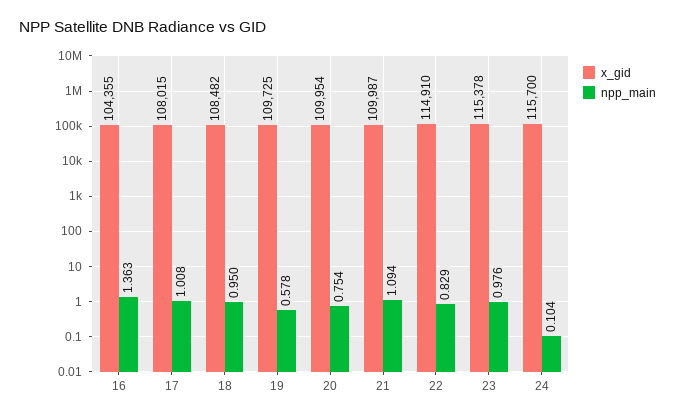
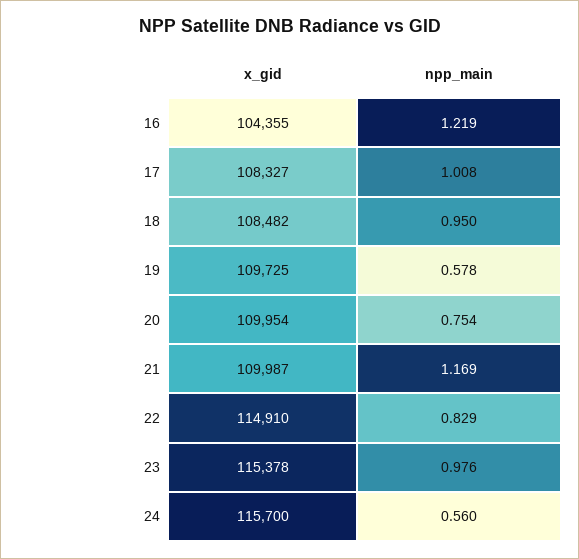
npp_main, 16: 1.363 -> 1.219
x_gid, 17: 108015 -> 108327
npp_main, 21: 1.094 -> 1.169
npp_main, 24: 0.104 -> 0.56

